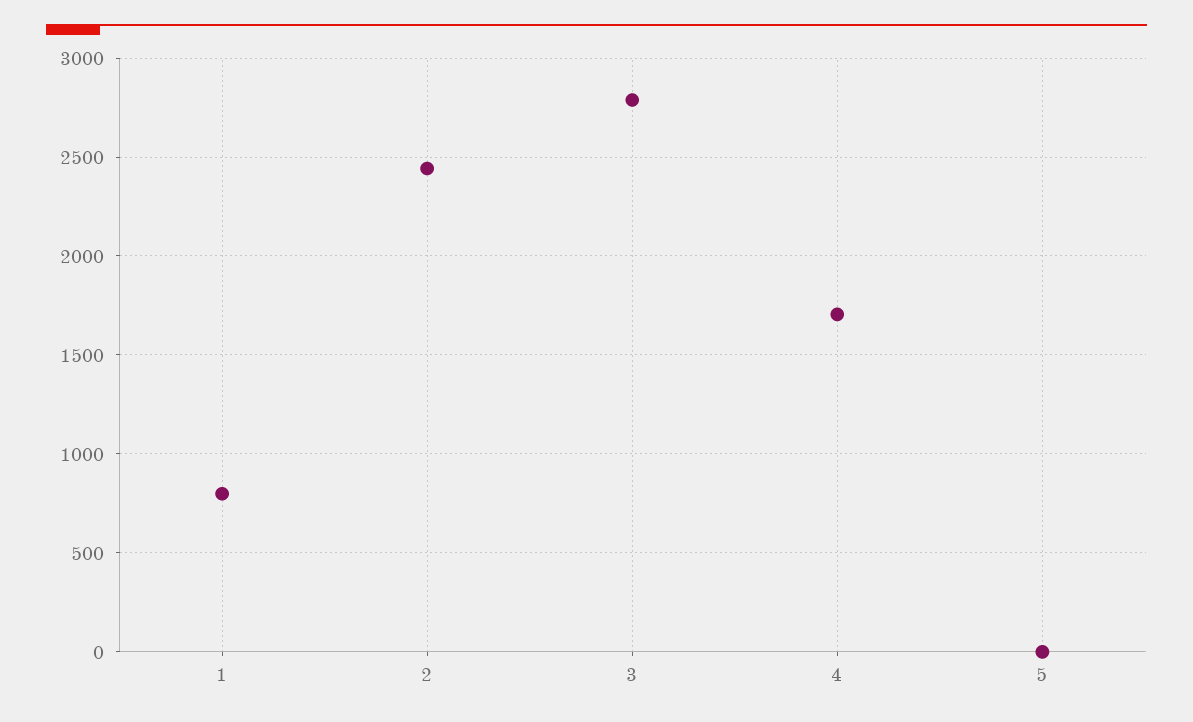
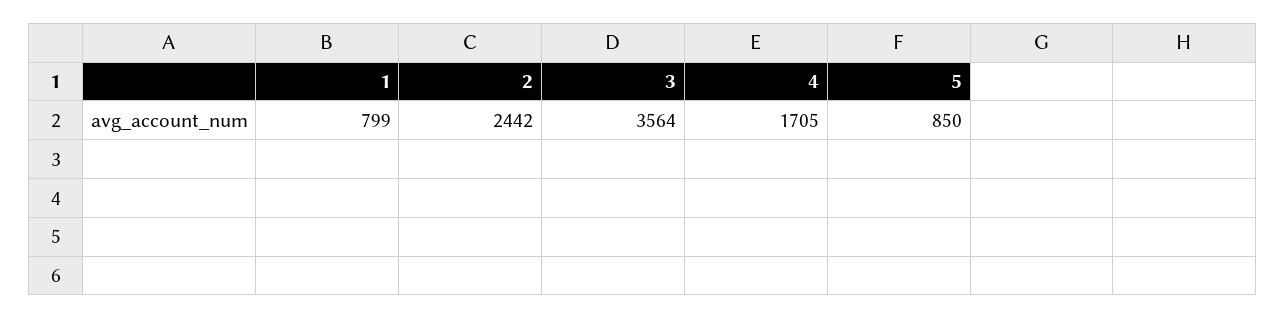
3: 2800 -> 3564
5: 0 -> 850

